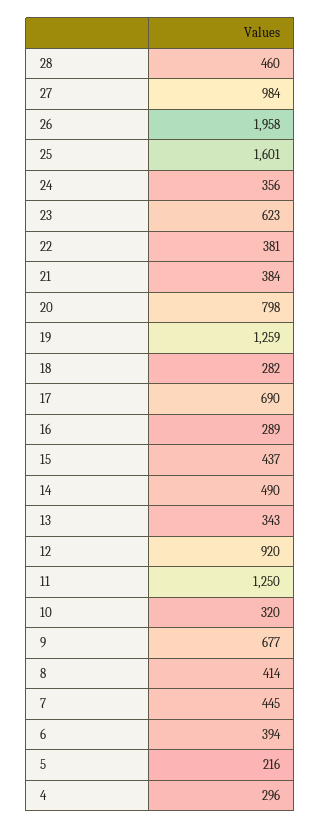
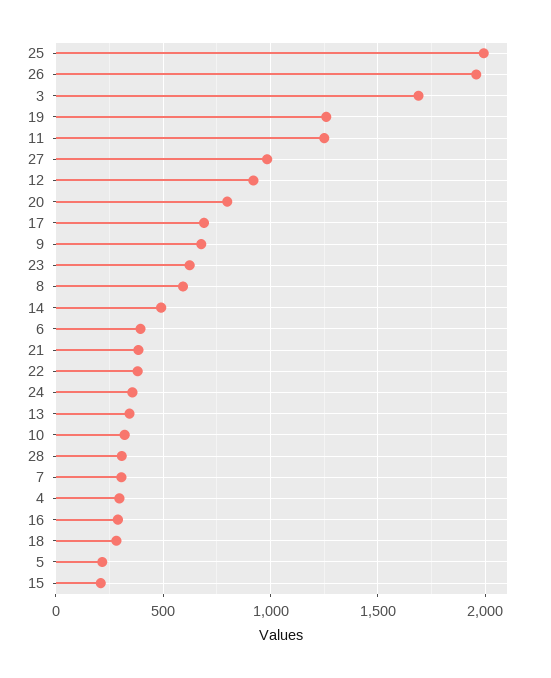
28: 460 -> 300
25: 1601 -> 2000
15: 437 -> 200
8: 414 -> 600
7: 445 -> 300
3: none -> 1700

